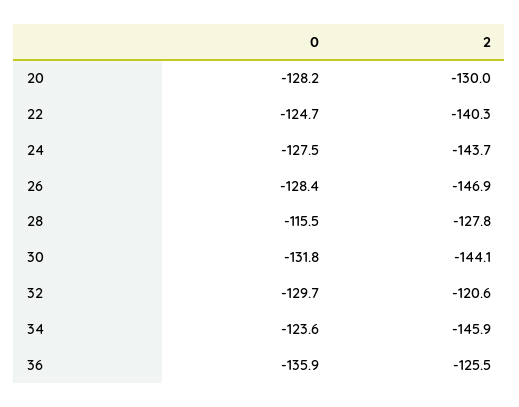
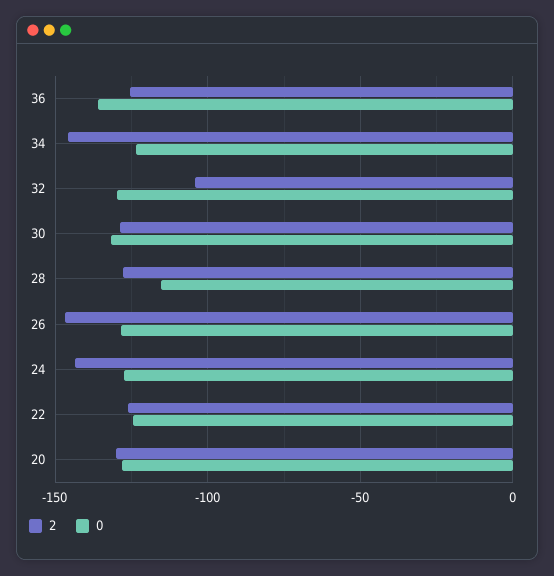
2, 22: -140.3 -> -125
2, 30: -144.1 -> -130
2, 32: -120.6 -> -105

